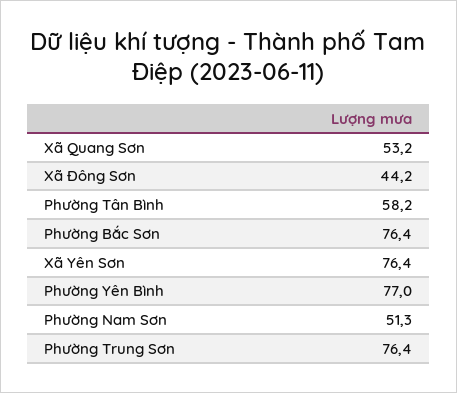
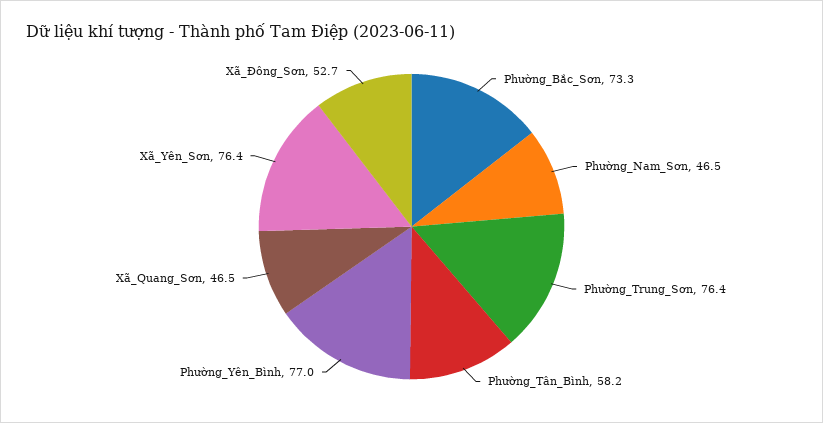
Xã Quang Sơn: 53.2 -> 46.5
Xã Đông Sơn: 44.2 -> 52.7
Phường Bắc Sơn: 76.4 -> 73.3
Phường Nam Sơn: 51.3 -> 46.5

